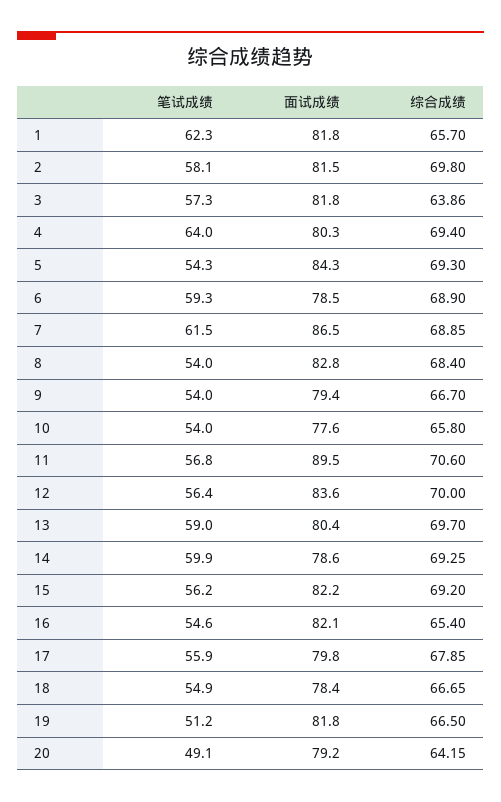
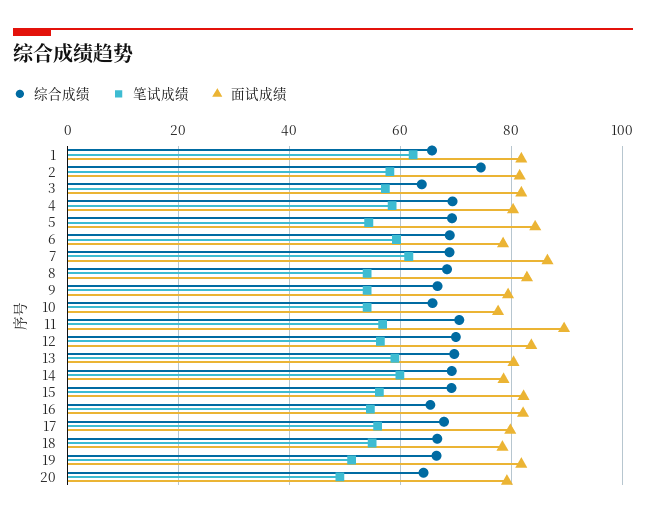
综合成绩, 2: 69.8 -> 74
笔试成绩, 4: 64 -> 58

